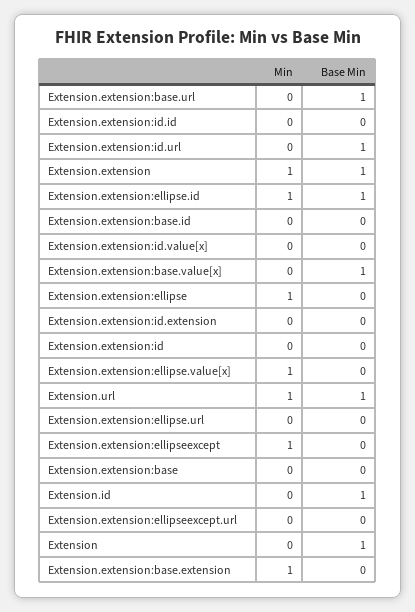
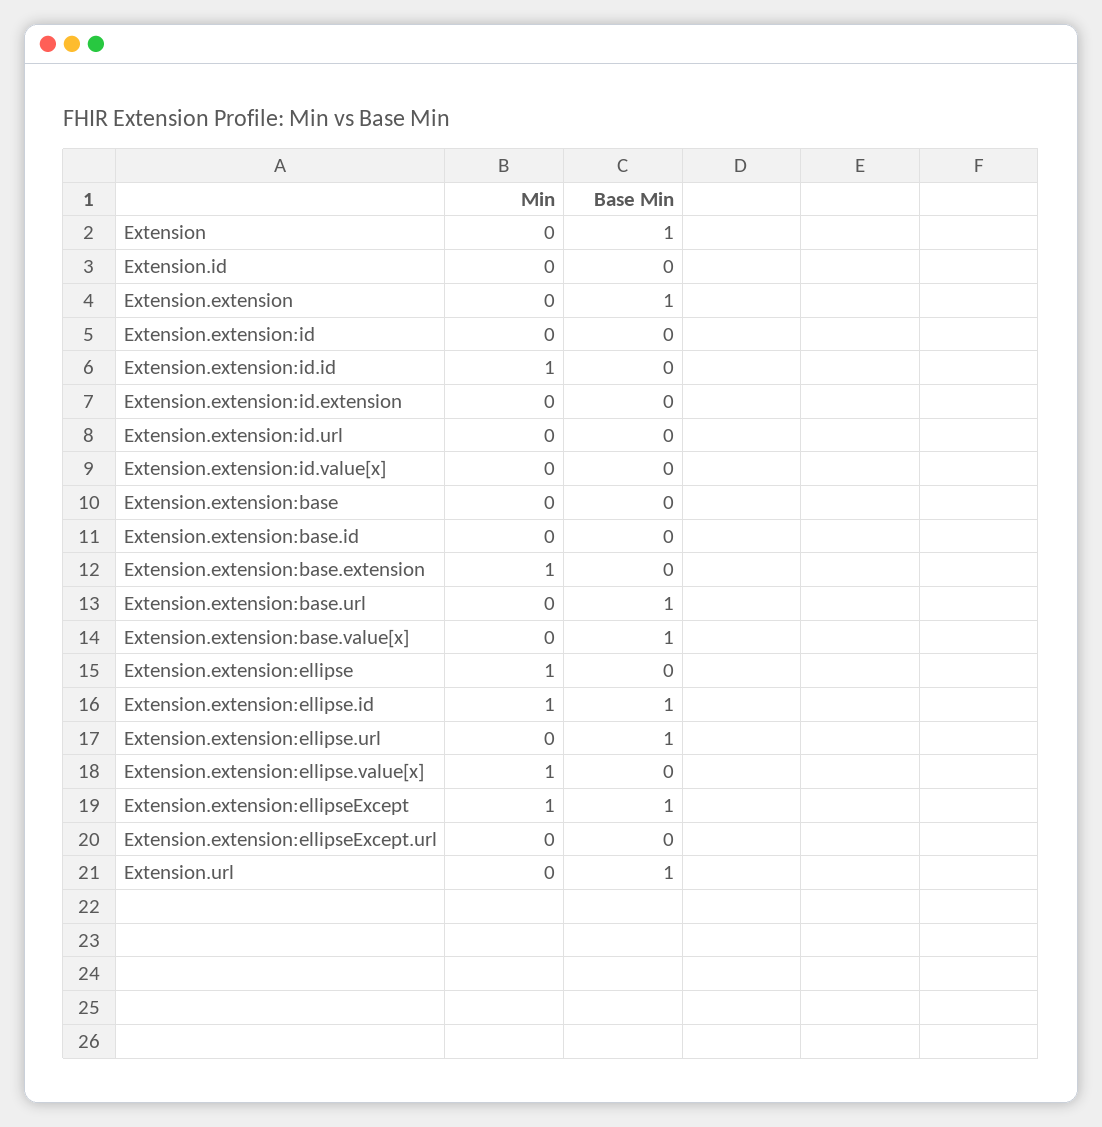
Min, Extension.extension:id.id: 0 -> 1
Base Min, Extension.extension:id.url: 1 -> 0
Min, Extension.extension: 1 -> 0
Min, Extension.url: 1 -> 0
Base Min, Extension.extension:ellipse.url: 0 -> 1
Base Min, Extension.extension:ellipseexcept: 0 -> 1
Base Min, Extension.id: 1 -> 0

